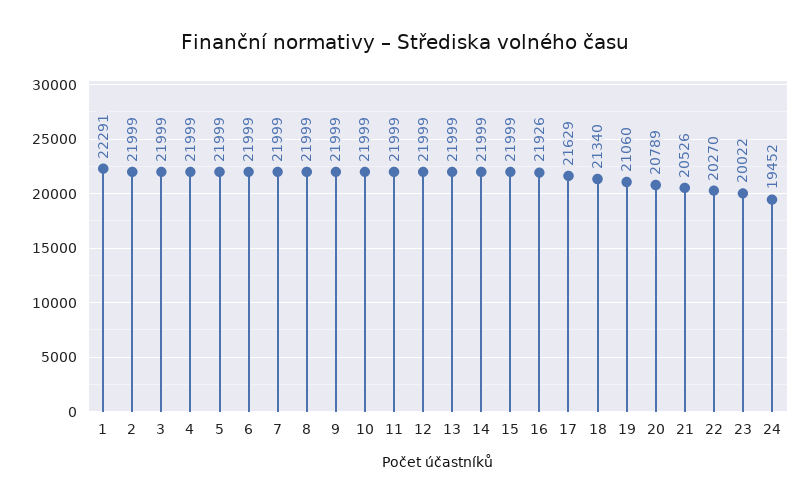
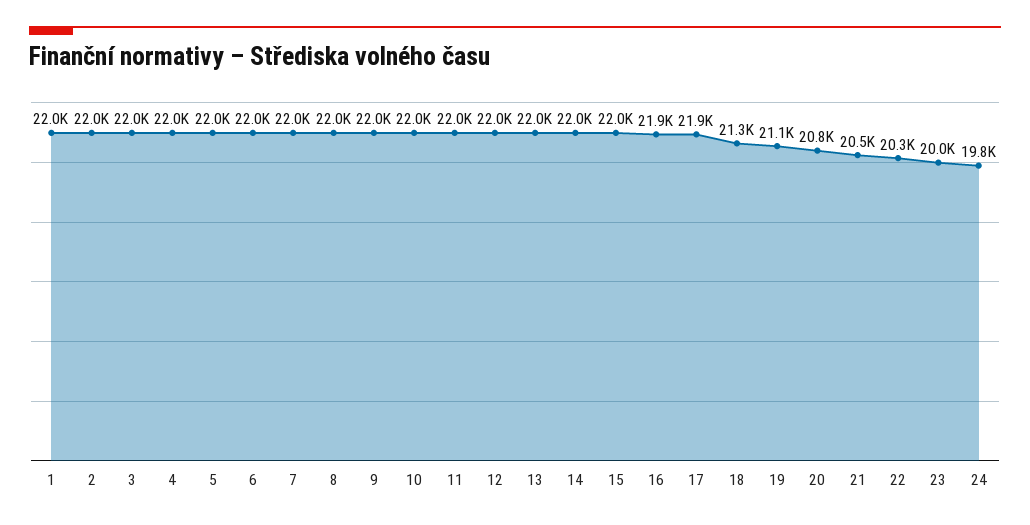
1: 22291 -> 22000
17: 21629 -> 21900
24: 19452 -> 19800

